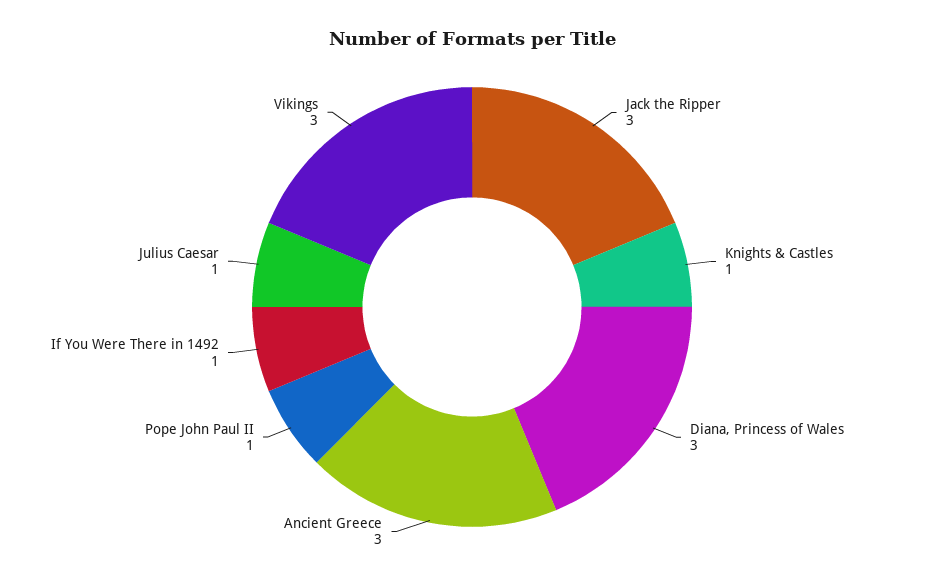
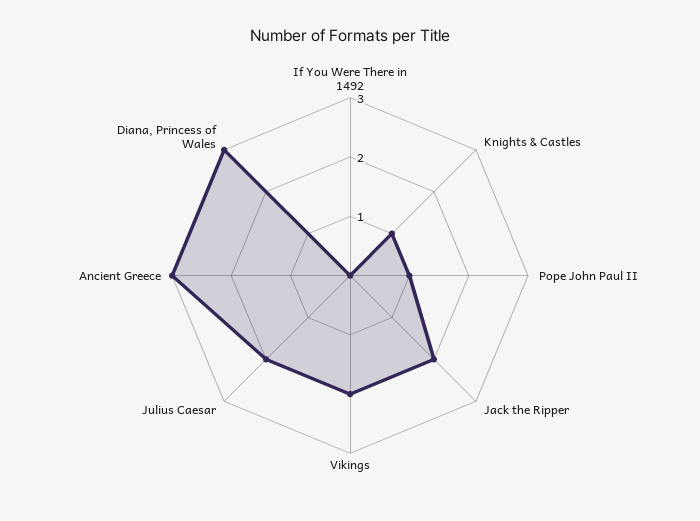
Jack the Ripper: 3 -> 2
If You Were There in 1492: 1 -> 0
Julius Caesar: 1 -> 2
Vikings: 3 -> 2

